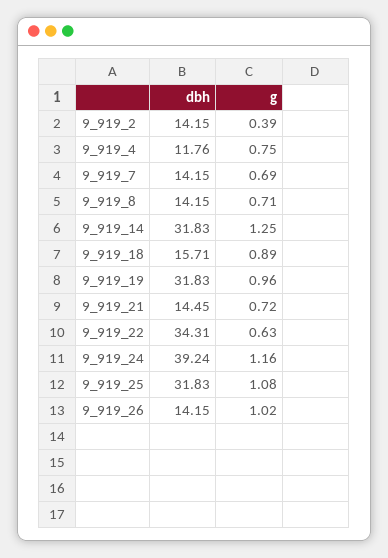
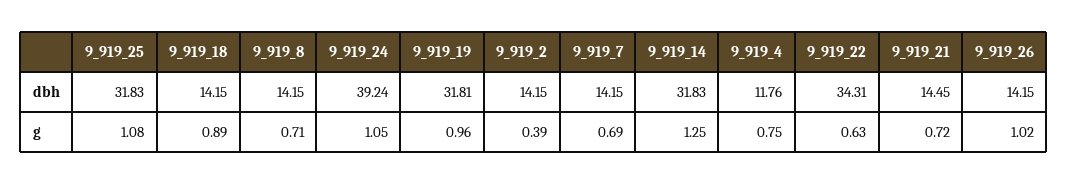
dbh, 9_919_18: 15.71 -> 14.15
dbh, 9_919_19: 31.83 -> 31.81
g, 9_919_24: 1.16 -> 1.05

